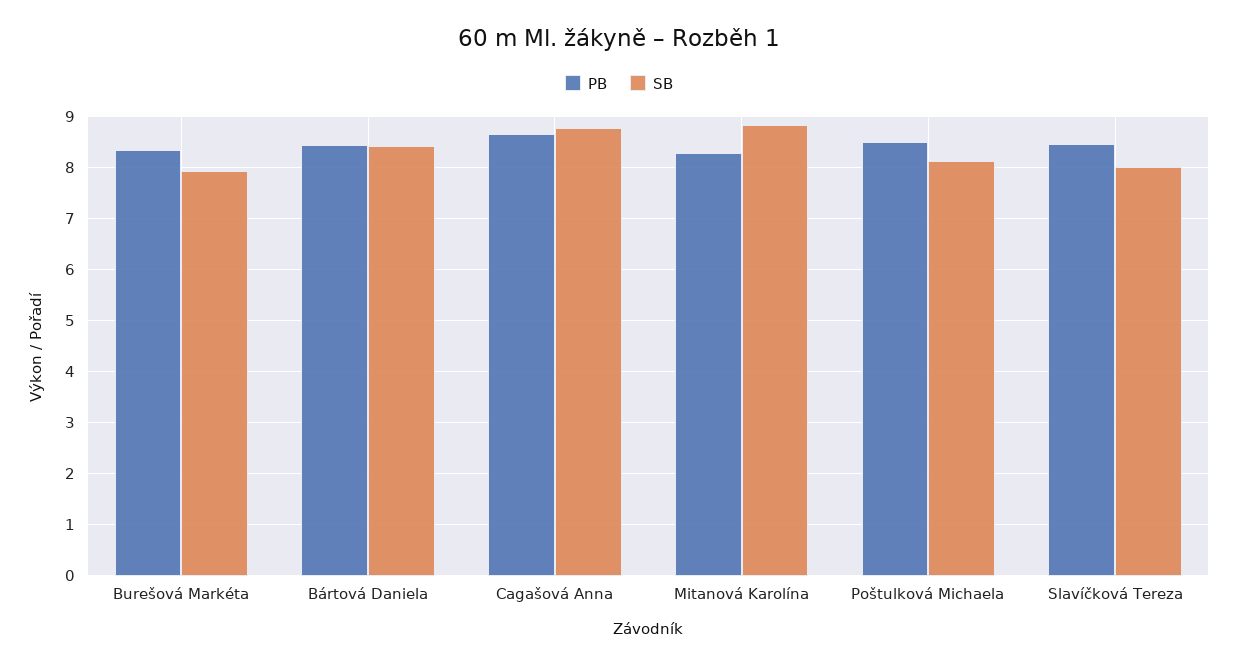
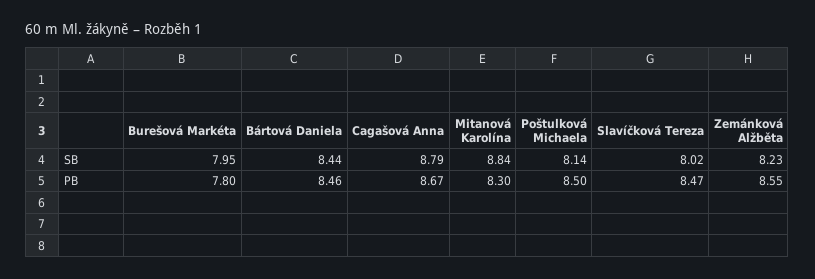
PB, Burešová Markéta: 8.4 -> 7.8
SB, Zemánková Alžběta: none -> 8.23
PB, Zemánková Alžběta: none -> 8.55

